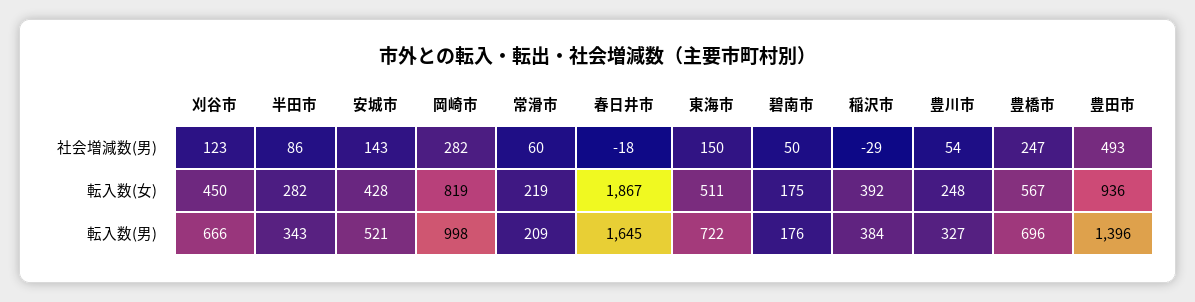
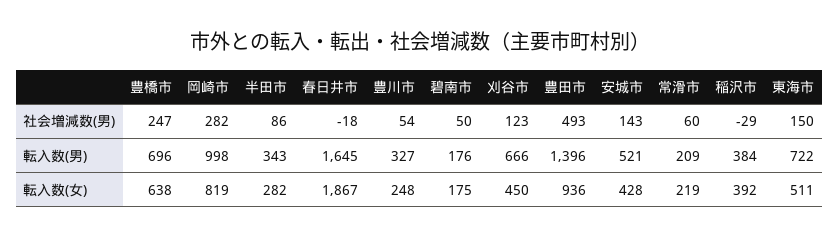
豊橋市, 転入数(女): 567 -> 638

